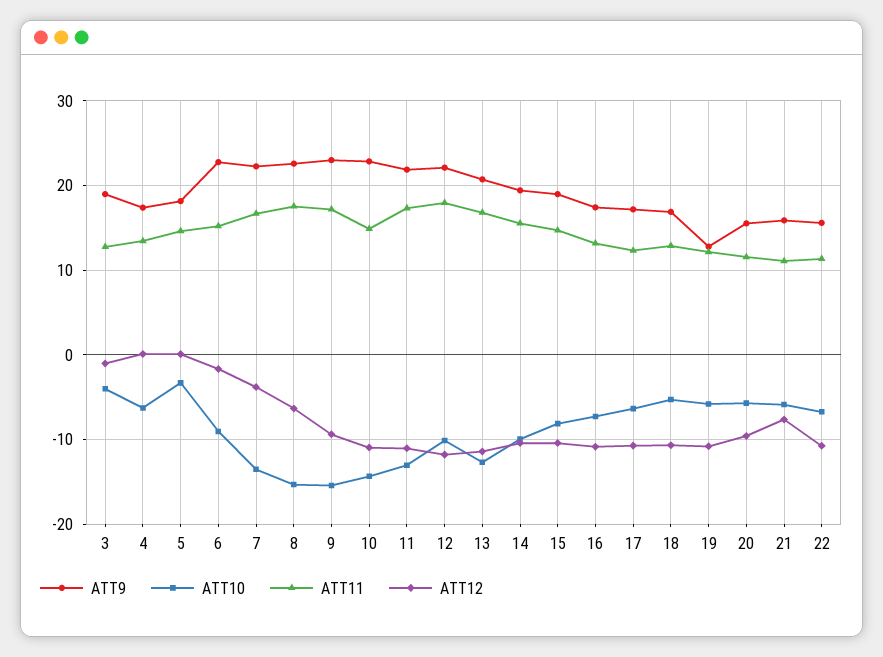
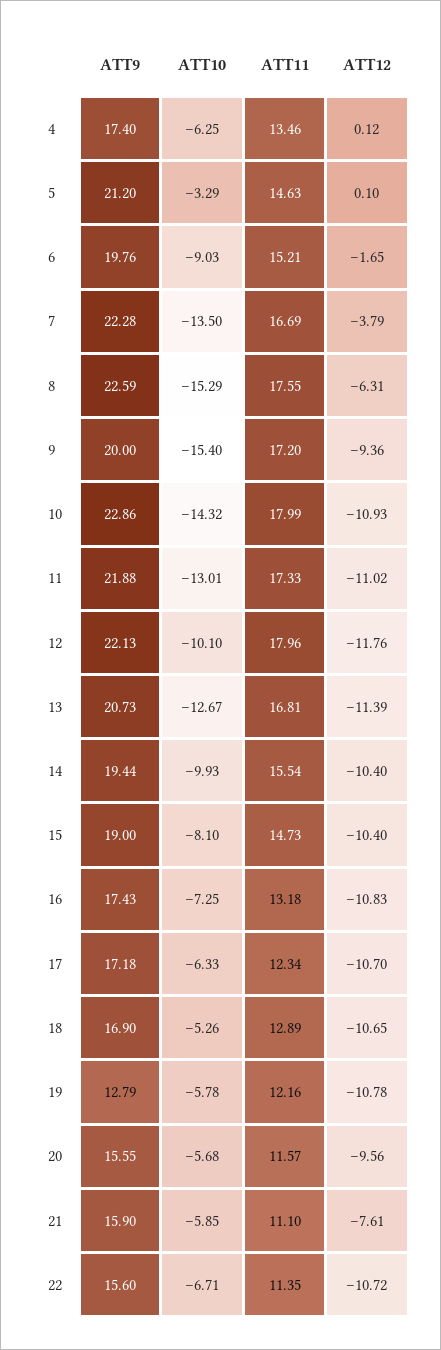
ATT9, 3: 19 -> none
ATT10, 3: -4 -> none
ATT11, 3: 13 -> none
ATT12, 3: -1 -> none
ATT9, 5: 18 -> 21.2
ATT9, 6: 23 -> 19.76
ATT9, 9: 23 -> 20
ATT11, 10: 15 -> 17.99

